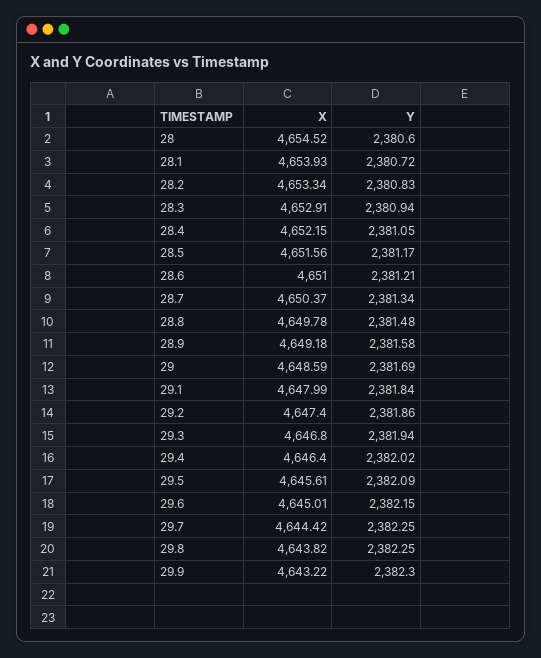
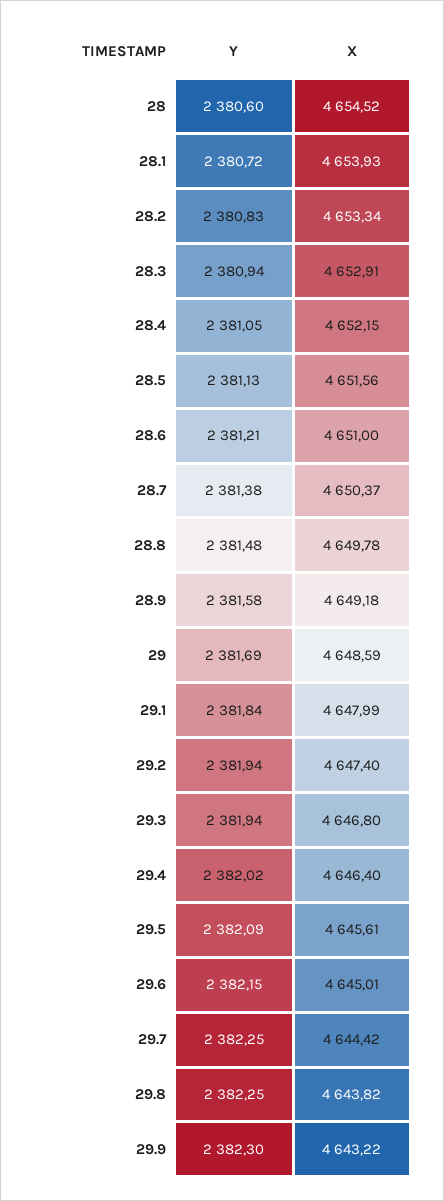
Y, 28.5: 2381.17 -> 2381.13
Y, 28.7: 2381.34 -> 2381.38
Y, 29.2: 2381.86 -> 2381.94

